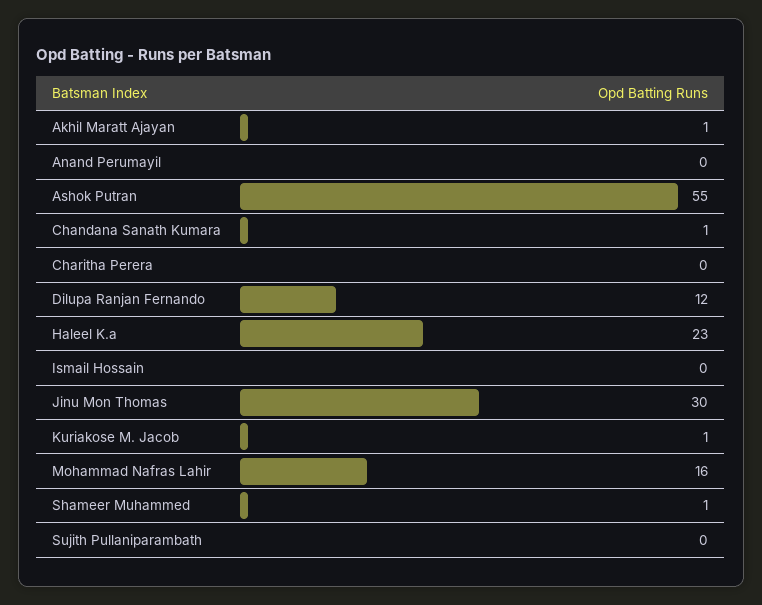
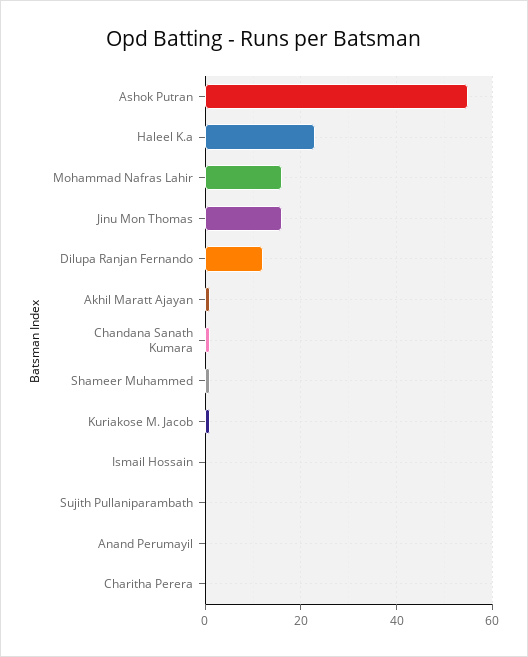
Jinu Mon Thomas: 30 -> 15

